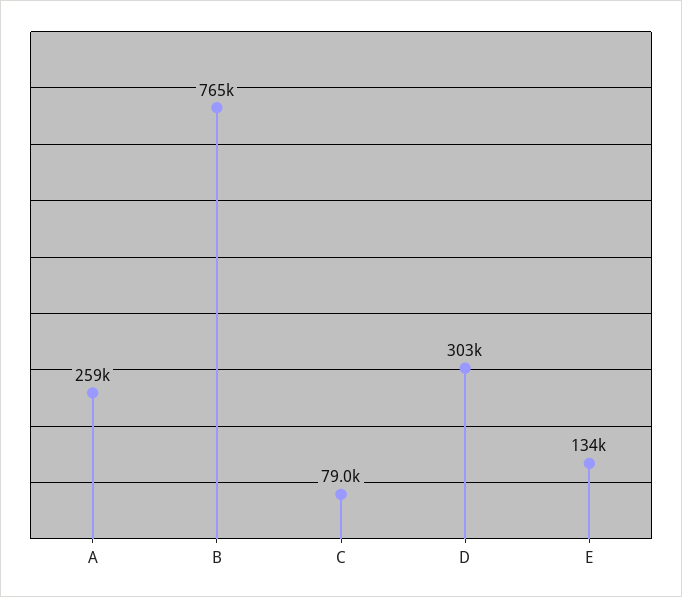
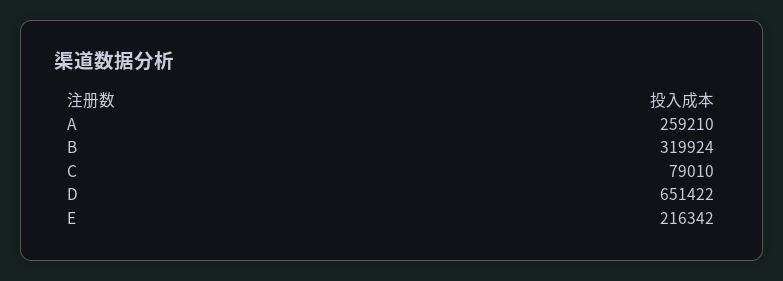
B: 765000 -> 319924
D: 303000 -> 651422
E: 134000 -> 216342

